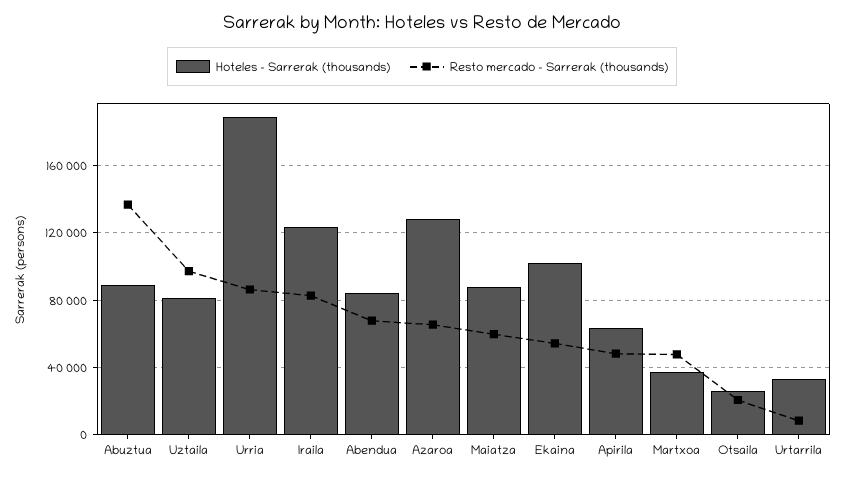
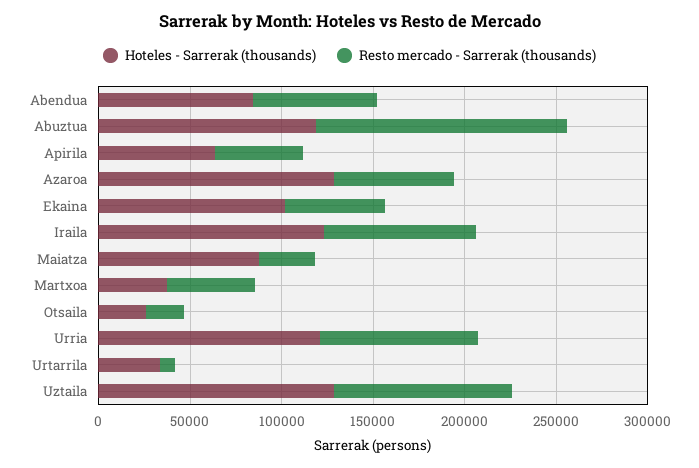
Hoteles - Sarrerak (thousands), Abuztua: 90000 -> 120000
Hoteles - Sarrerak (thousands), Uztaila: 80000 -> 130000
Hoteles - Sarrerak (thousands), Urria: 190000 -> 120000
Resto mercado - Sarrerak (thousands), Maiatza: 60000 -> 30000

